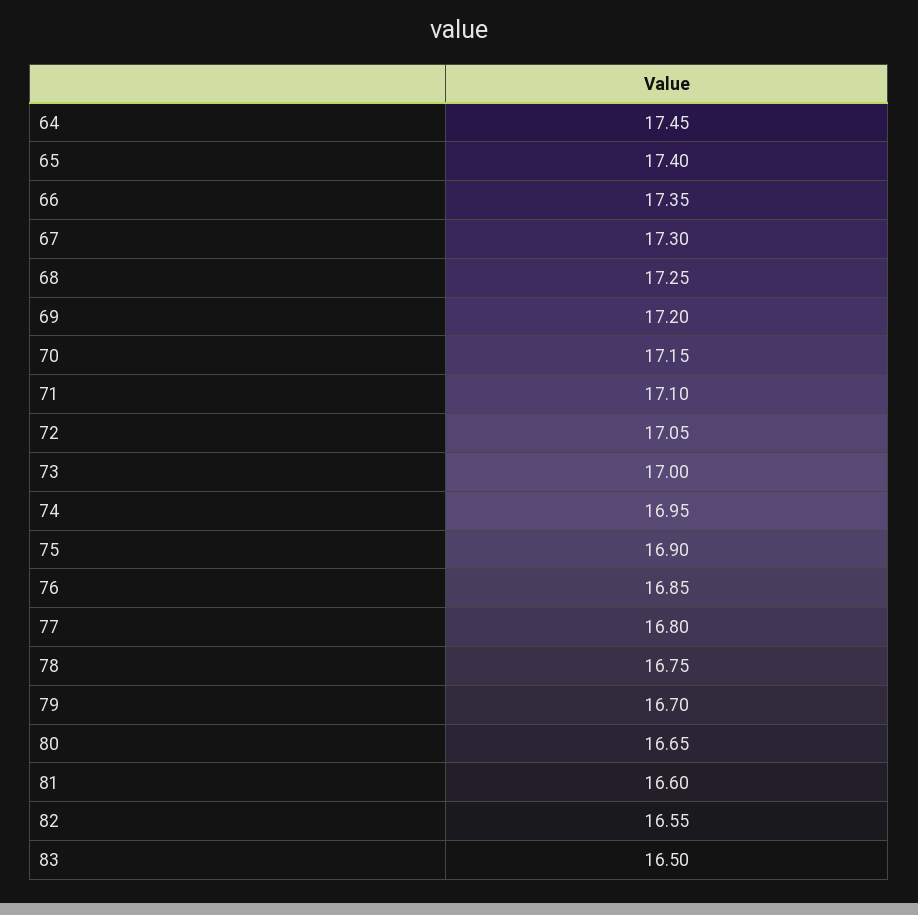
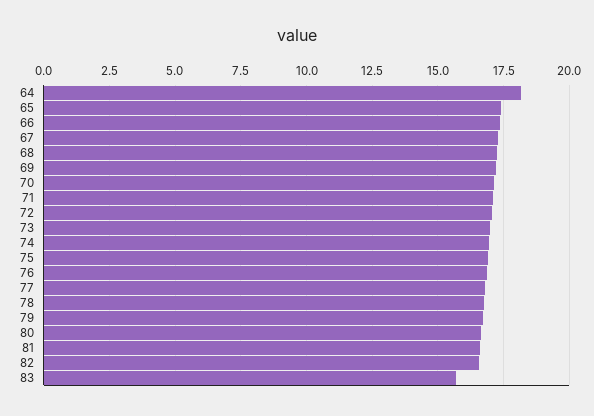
64: 17.45 -> 18.25
83: 16.5 -> 15.75

